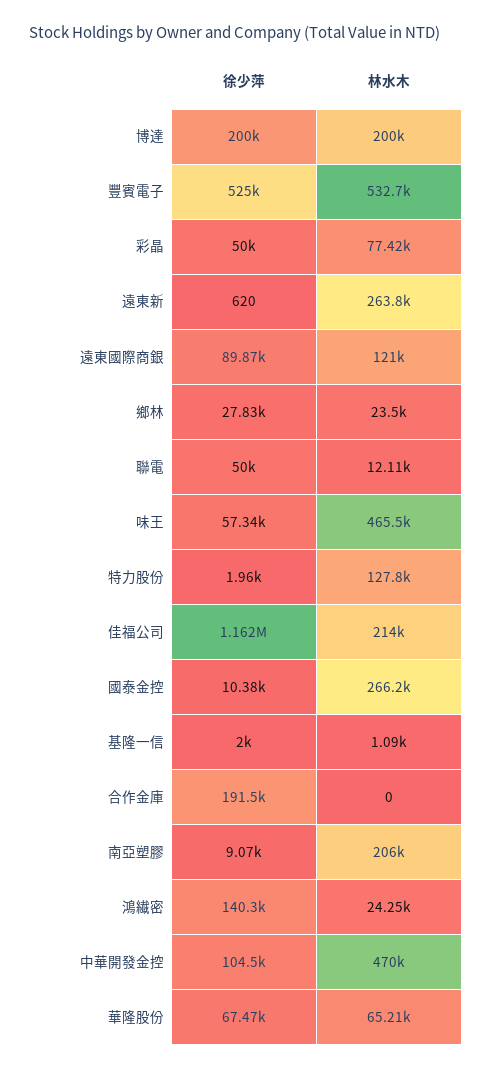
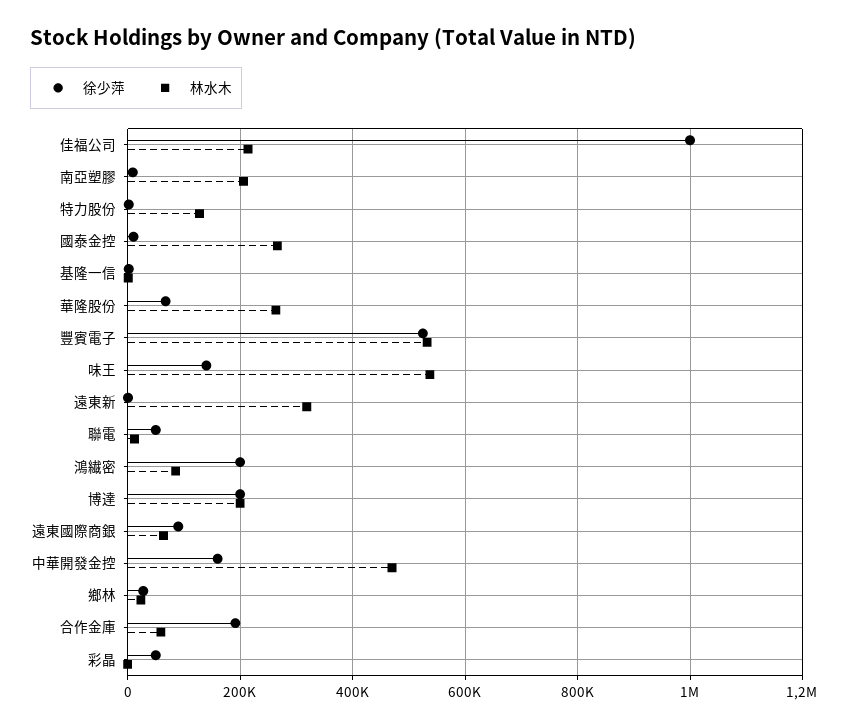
林水木, 彩晶: 77420 -> 0
林水木, 遠東新: 263800 -> 320000
林水木, 遠東國際商銀: 121000 -> 60000
徐少萍, 味王: 57340 -> 140000
林水木, 味王: 465500 -> 540000
徐少萍, 佳福公司: 1162000 -> 1000000
林水木, 合作金庫: 0 -> 60000
徐少萍, 鴻繊密: 140300 -> 200000
林水木, 鴻繊密: 24250 -> 80000
徐少萍, 中華開發金控: 104500 -> 160000
林水木, 華隆股份: 65210 -> 260000

